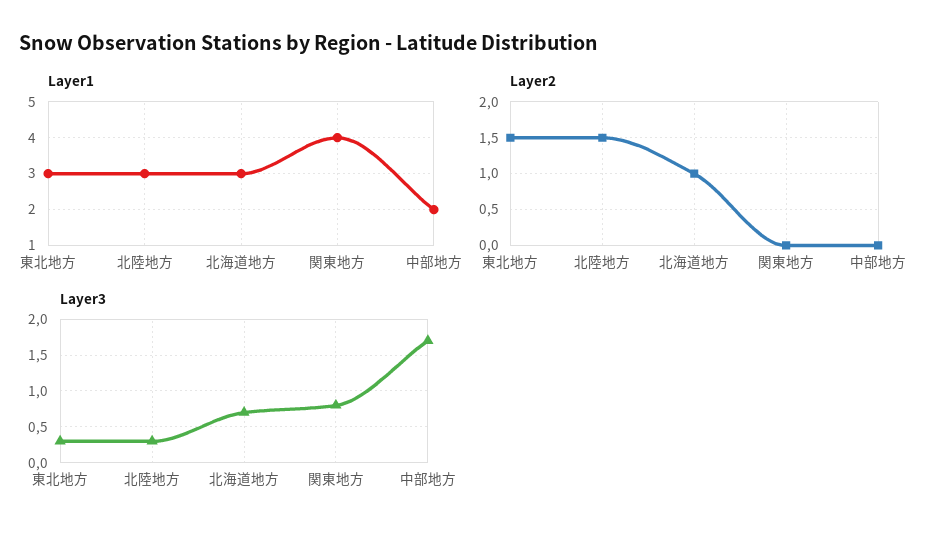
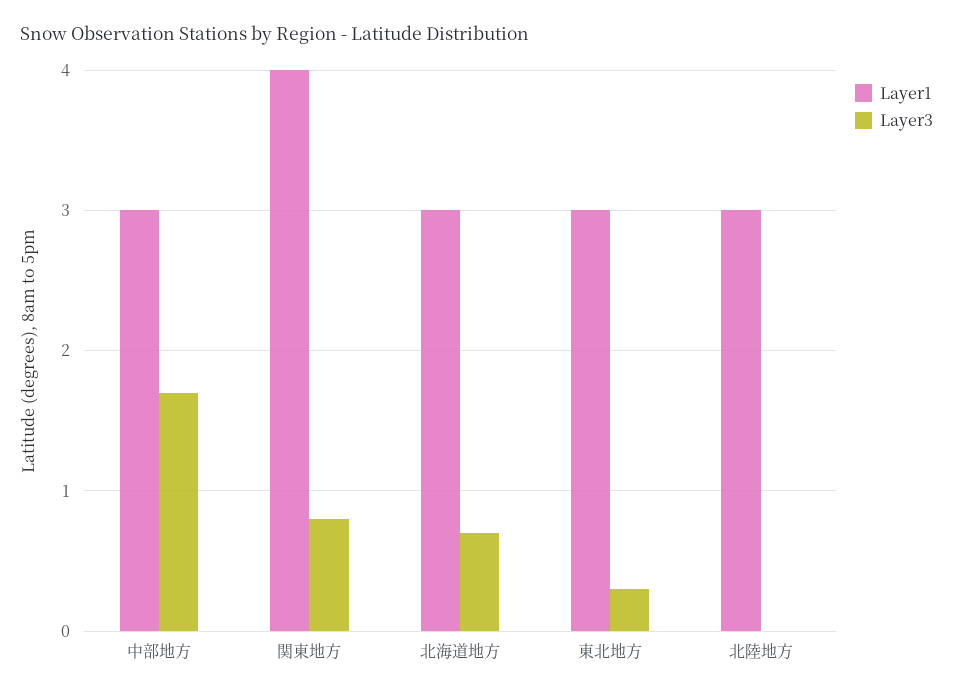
Layer1, 中部地方: 2 -> 3
Layer2, 東北地方: 1.5 -> none
Layer2, 北陸地方: 1.5 -> none
Layer2, 北海道地方: 1 -> none
Layer2, 関東地方: 0 -> none
Layer2, 中部地方: 0 -> none
Layer3, 北陸地方: 0.3 -> 0

